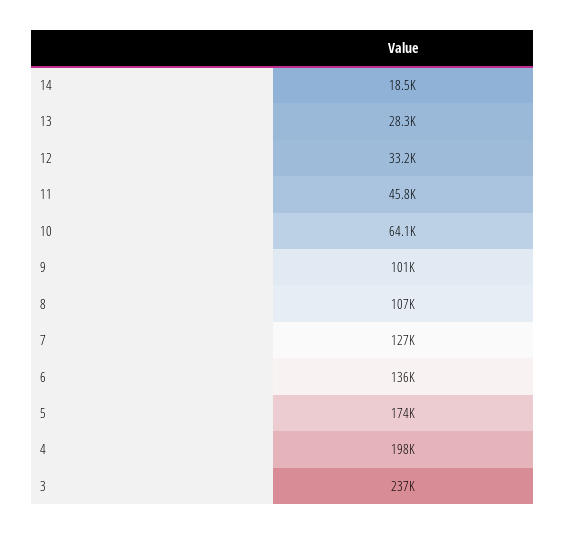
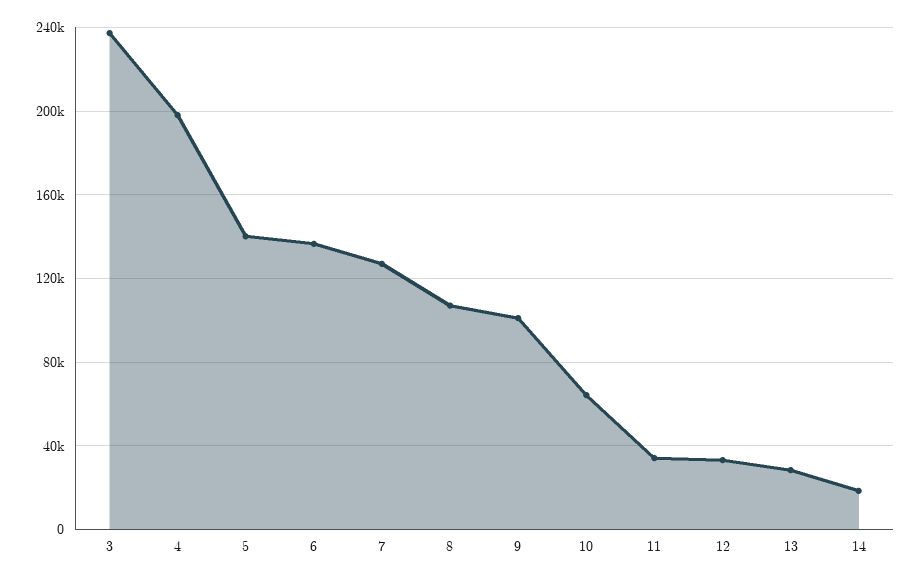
11: 45800 -> 35000
5: 174000 -> 140000

